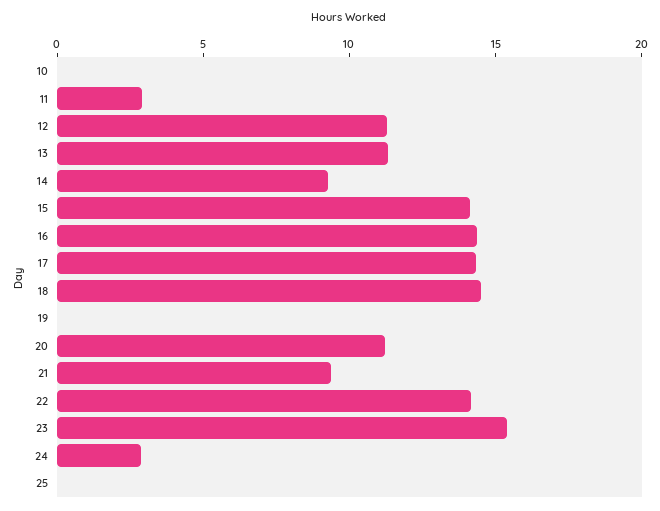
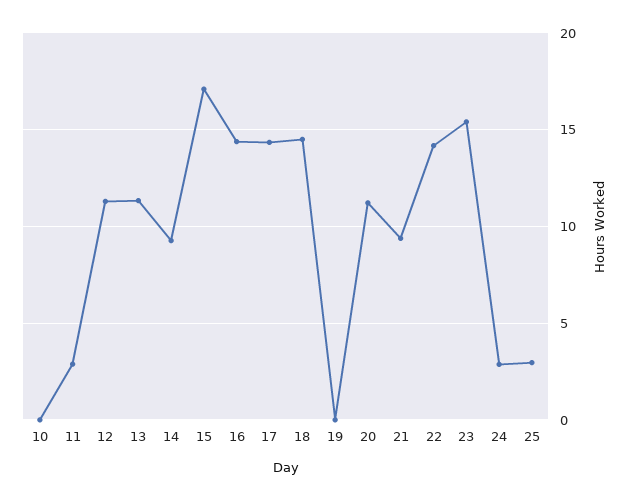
15: 14 -> 17
25: 0 -> 3

